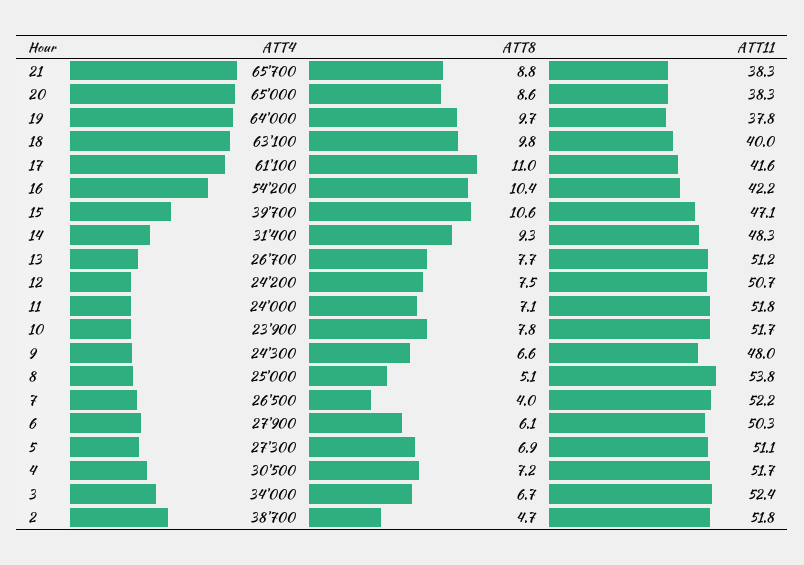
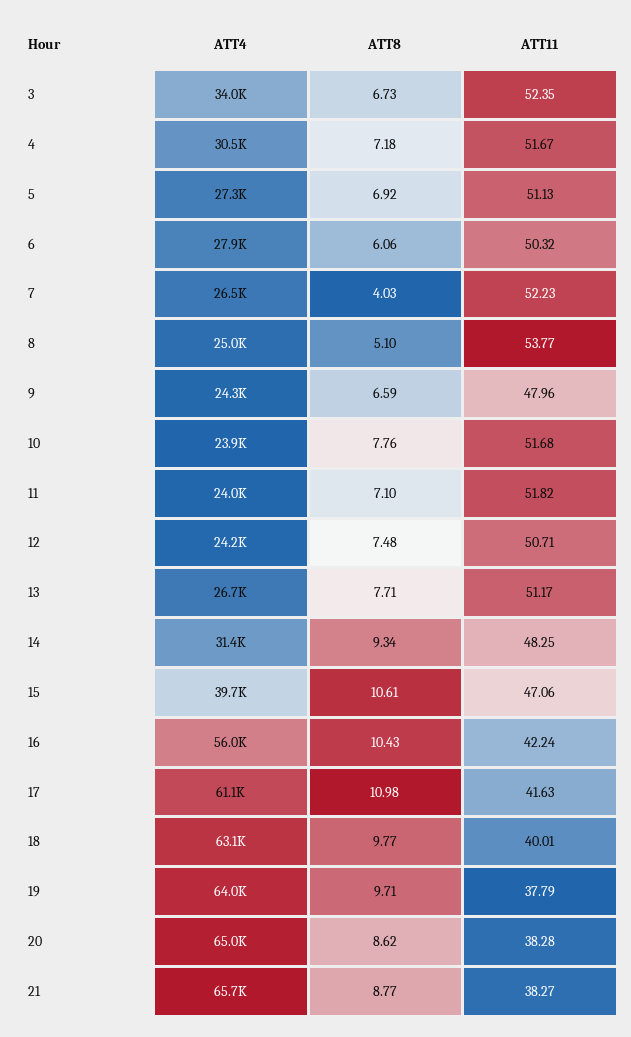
ATT4, 16: 54200 -> 56000
ATT4, 2: 38700 -> none
ATT8, 2: 4.7 -> none
ATT11, 2: 51.8 -> none

